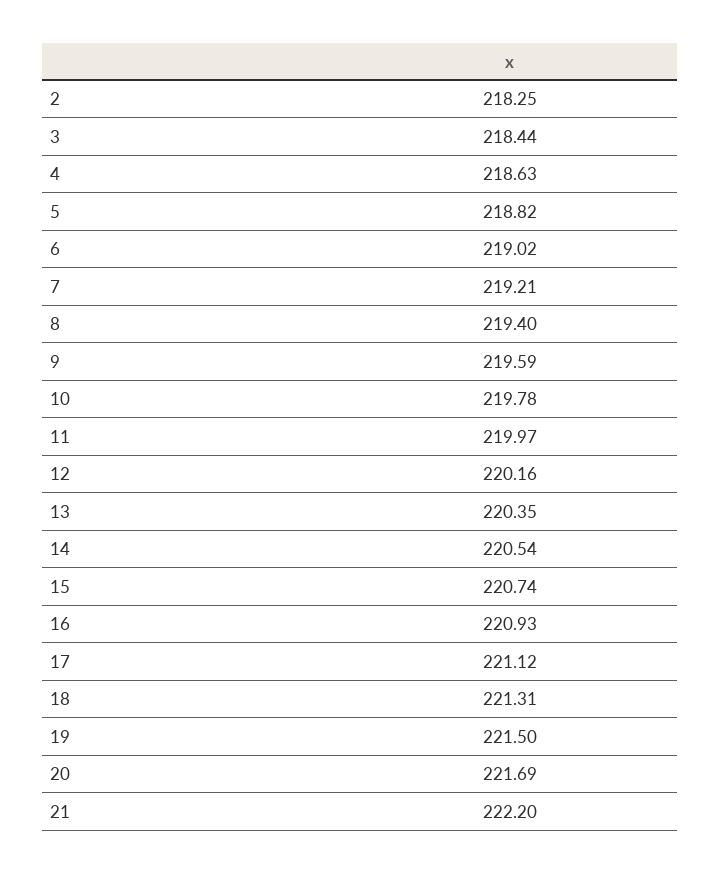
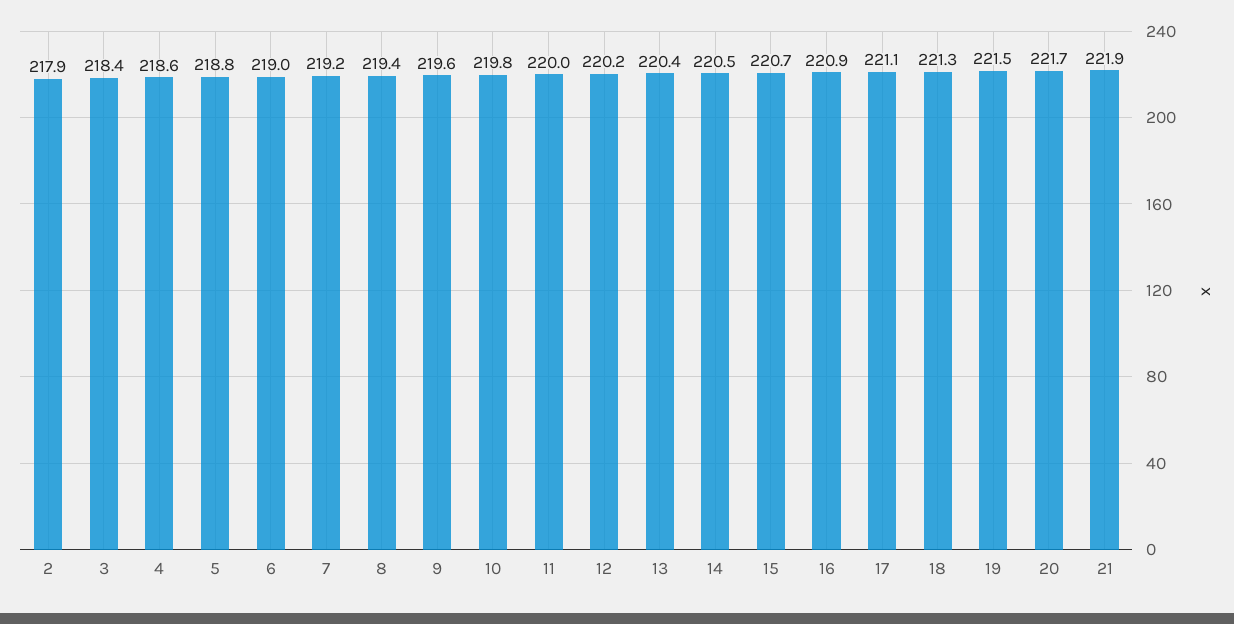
2: 218.25 -> 217.9
21: 222.2 -> 221.9

